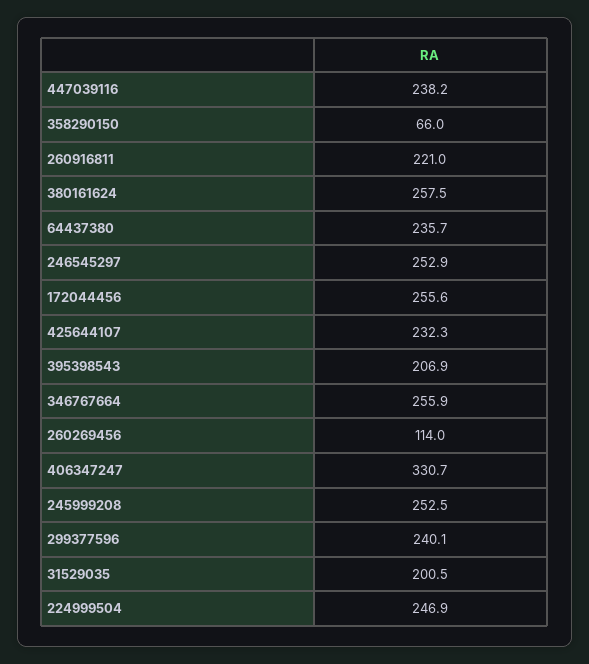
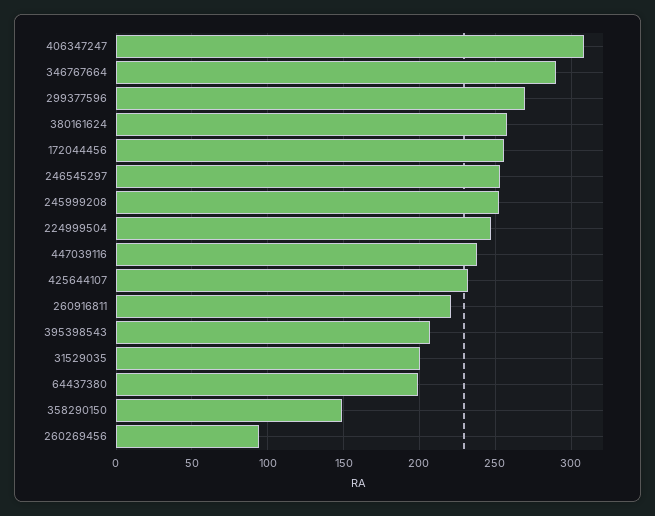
358290150: 66 -> 150
64437380: 235.7 -> 200
346767664: 255.9 -> 290
260269456: 114 -> 95
406347247: 330.7 -> 310
299377596: 240.1 -> 270

